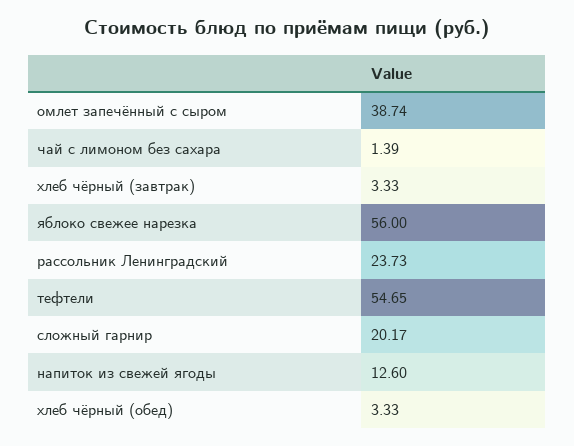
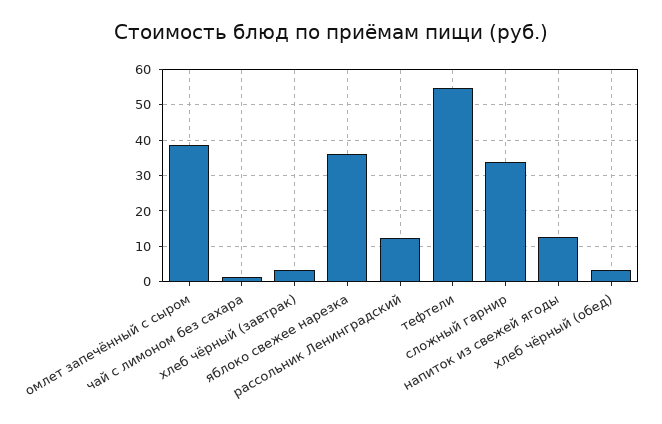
яблоко свежее нарезка: 56 -> 36
рассольник Ленинградский: 23.73 -> 12
сложный гарнир: 20.17 -> 34

